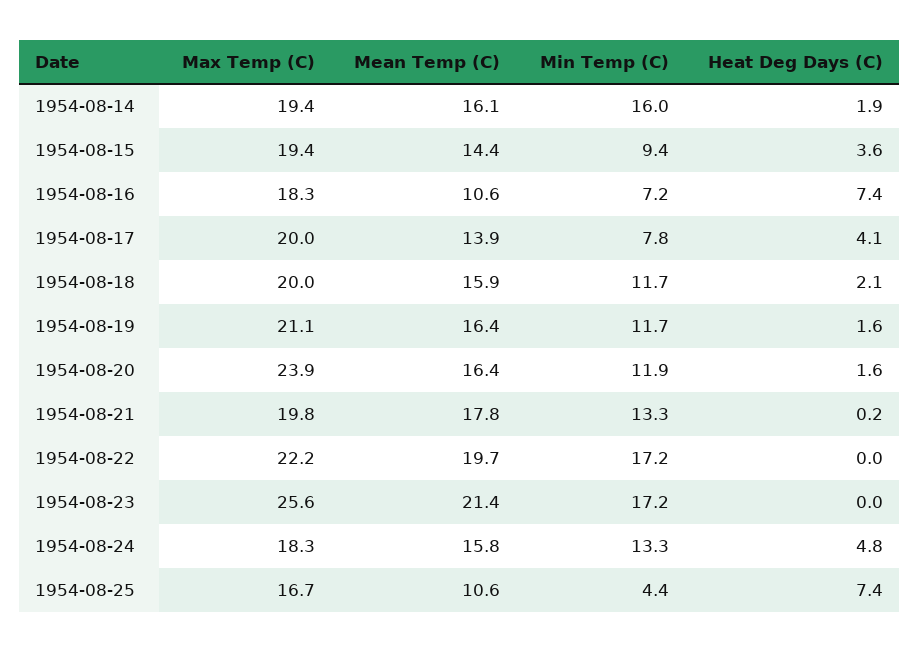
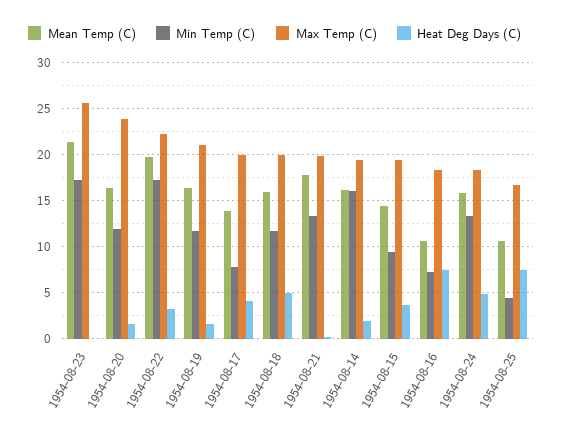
Heat Deg Days (C), 1954-08-18: 2.1 -> 5
Heat Deg Days (C), 1954-08-22: 0 -> 3

